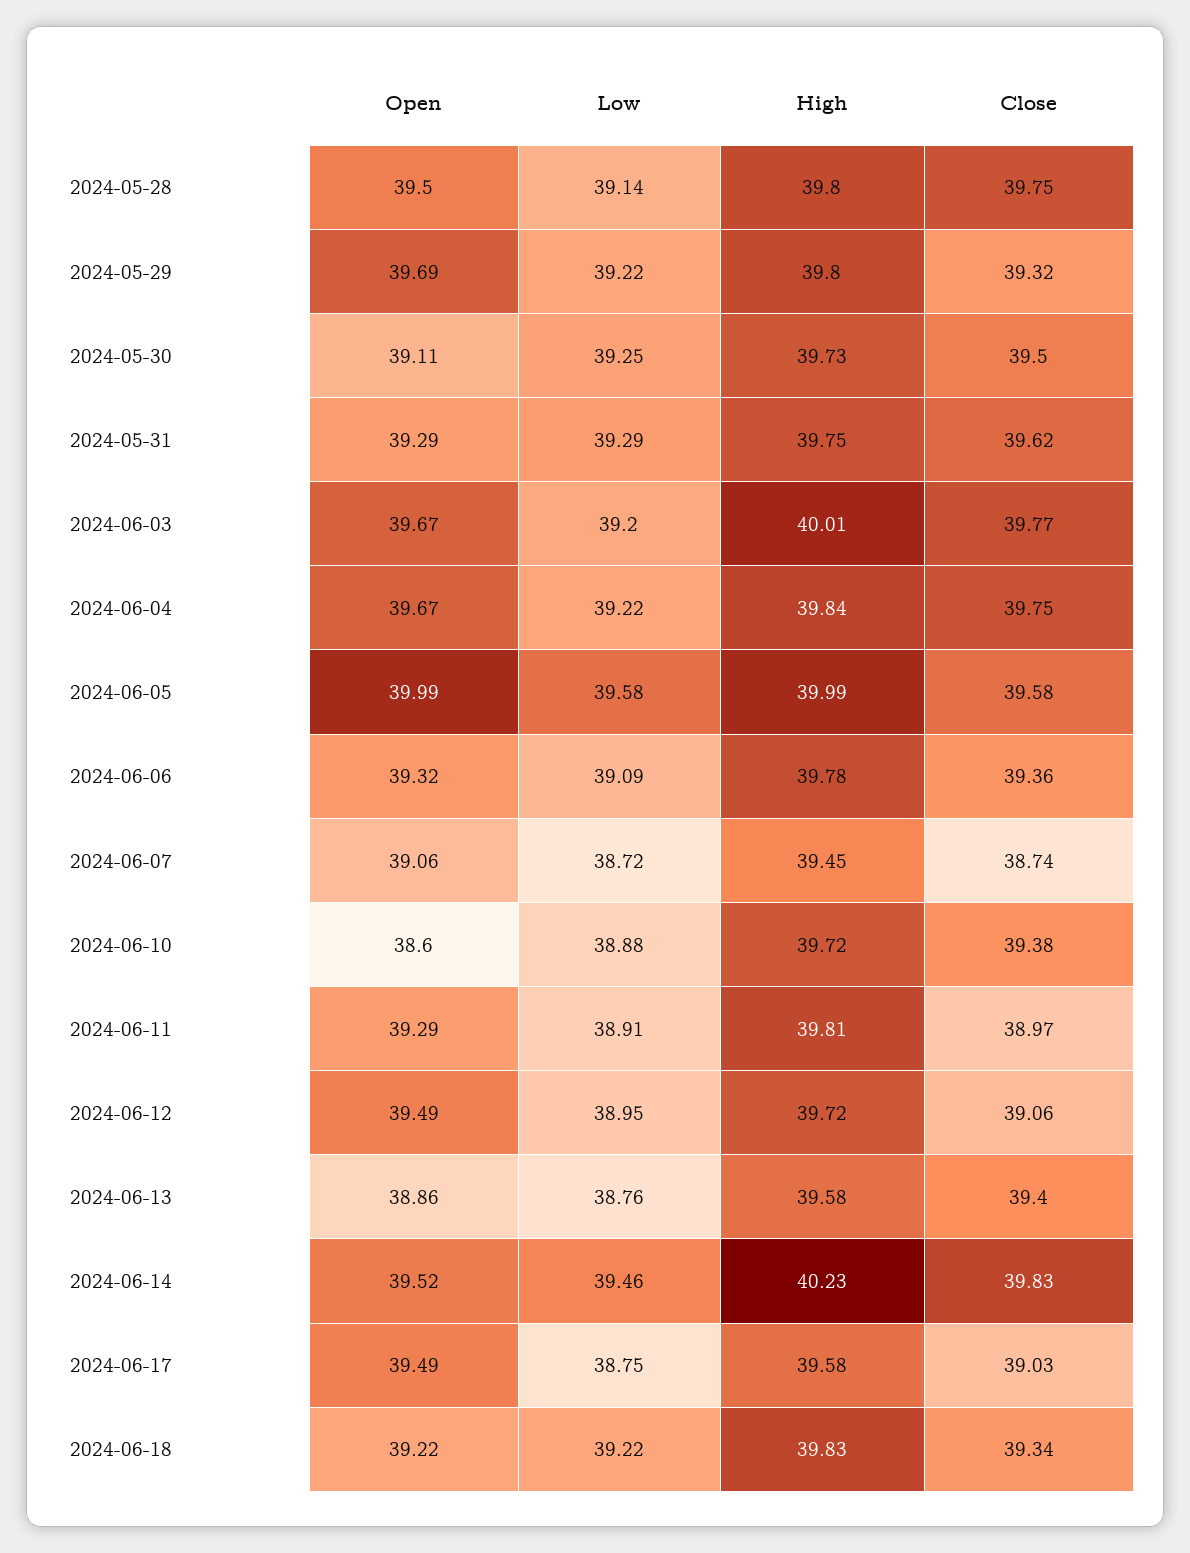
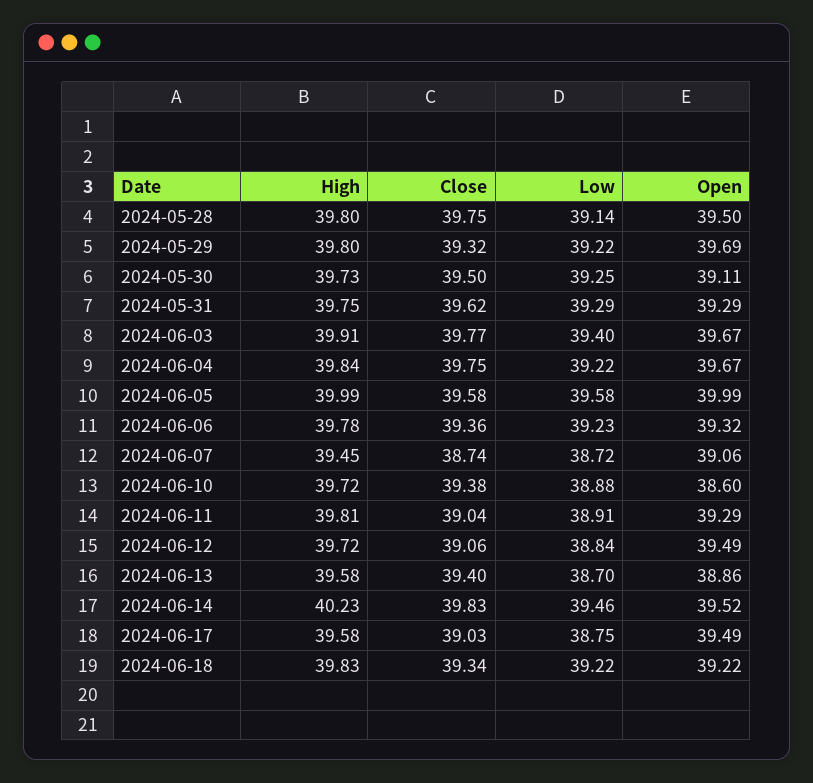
Low, 2024-06-03: 39.2 -> 39.4
High, 2024-06-03: 40.01 -> 39.91
Low, 2024-06-06: 39.09 -> 39.23
Close, 2024-06-11: 38.97 -> 39.04
Low, 2024-06-12: 38.95 -> 38.84
Low, 2024-06-13: 38.76 -> 38.7

